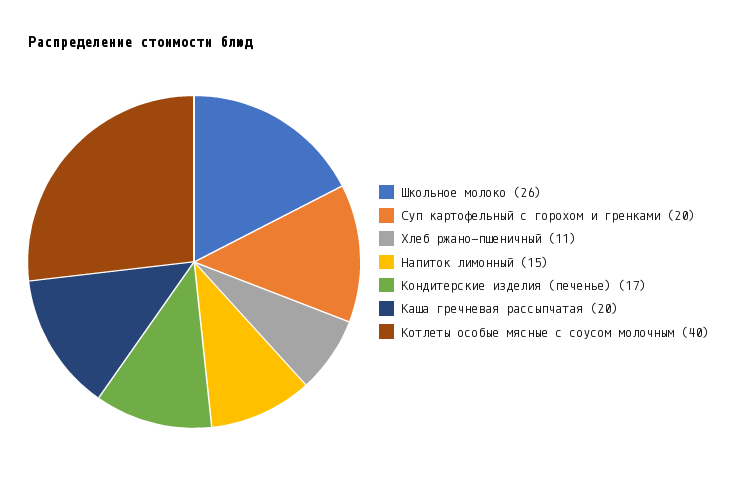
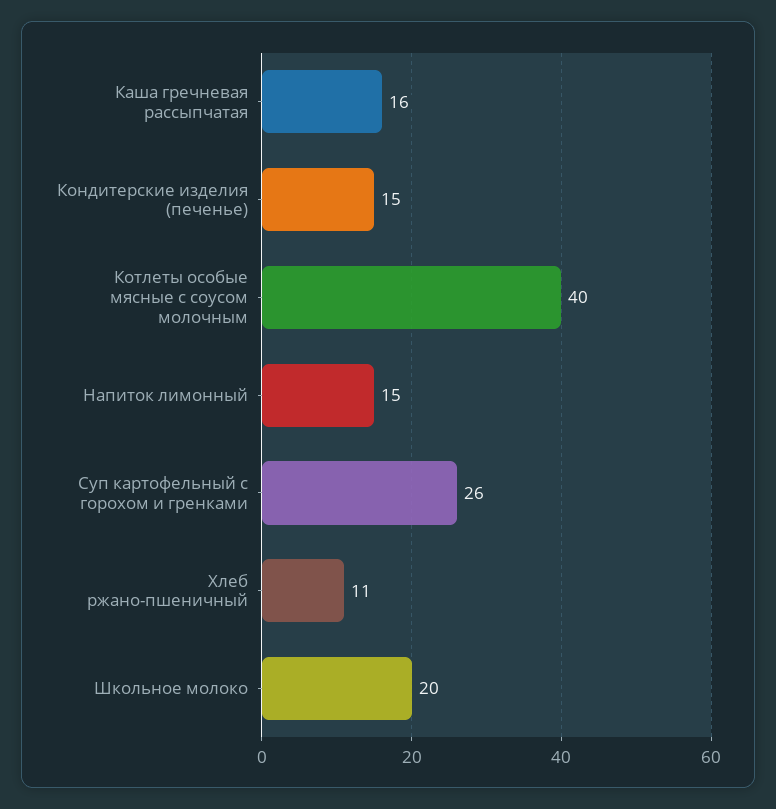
Школьное молоко: 26 -> 20
Суп картофельный с горохом и гренками: 20 -> 26
Кондитерские изделия (печенье): 17 -> 15
Каша гречневая рассыпчатая: 20 -> 16

